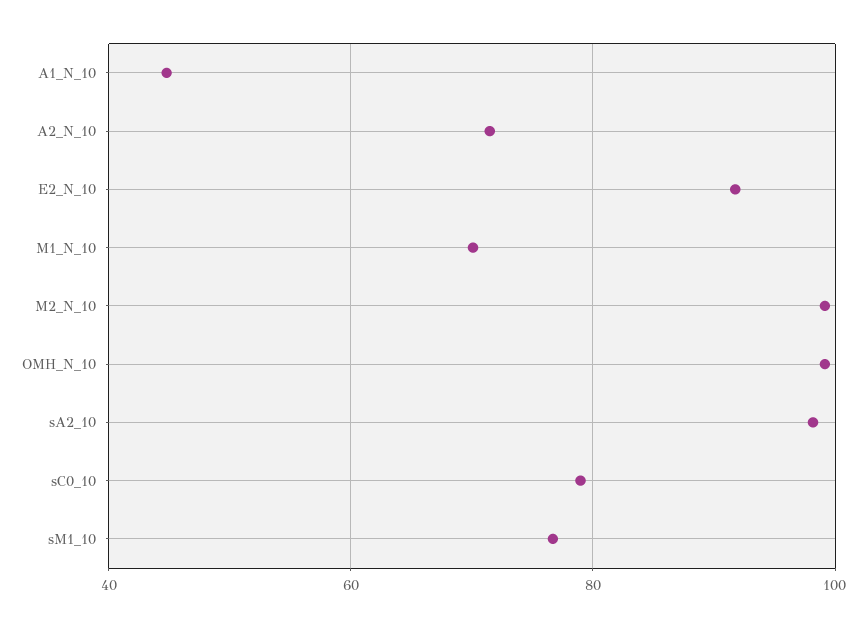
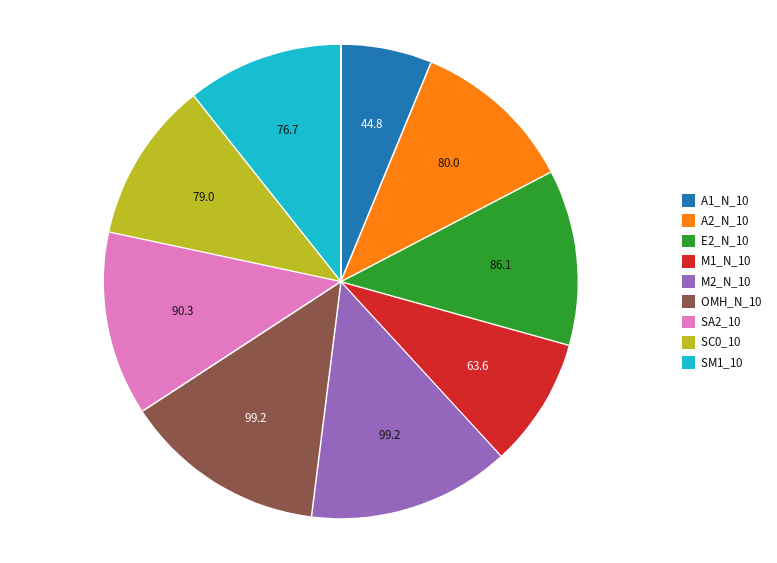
A2_N_10: 72 -> 80
E2_N_10: 92 -> 86.1
M1_N_10: 70 -> 63.6
sA2_10: 98 -> 90.3

